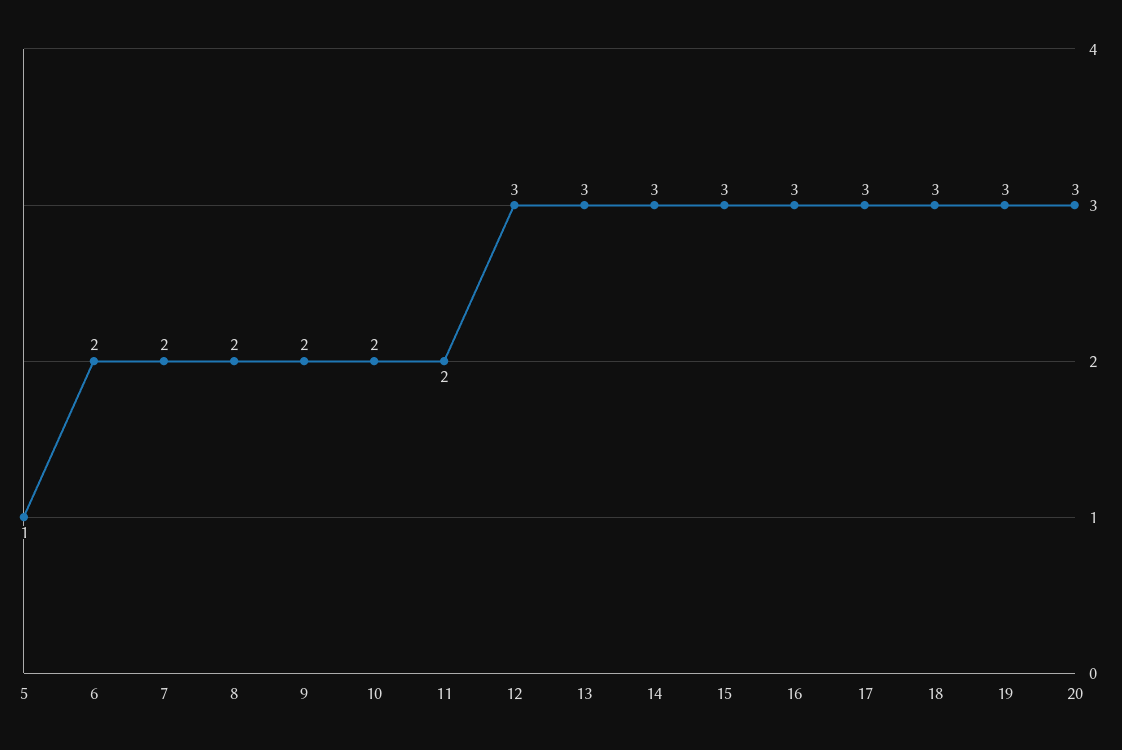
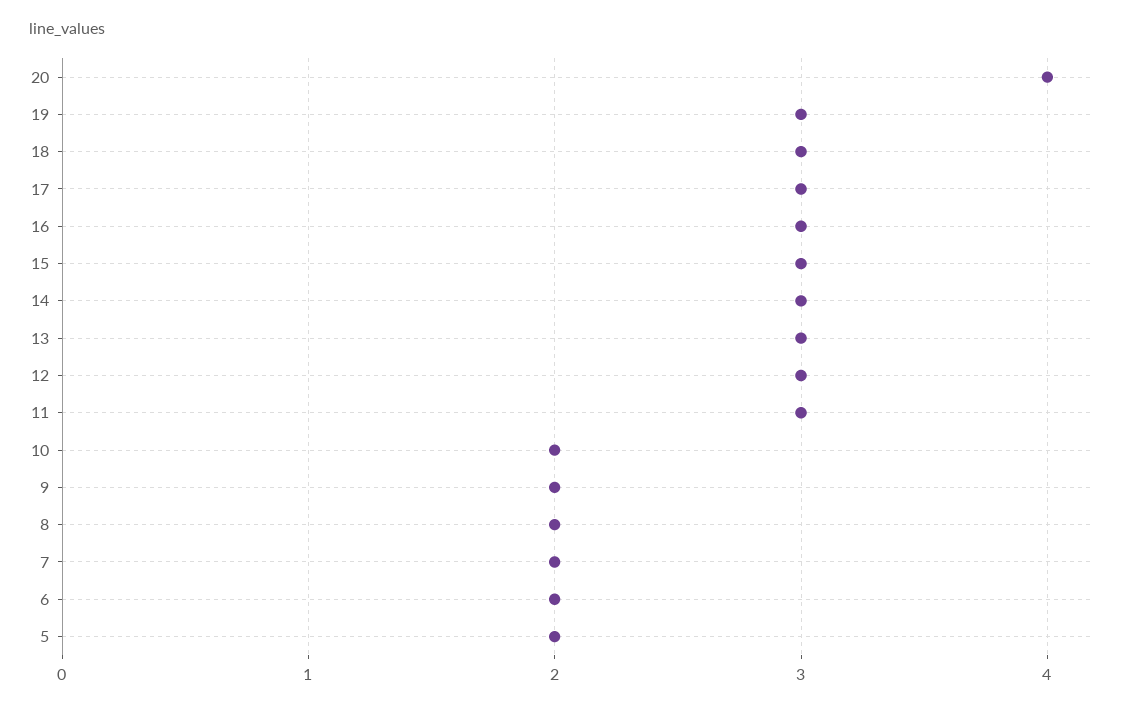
5: 1 -> 2
11: 2 -> 3
20: 3 -> 4

